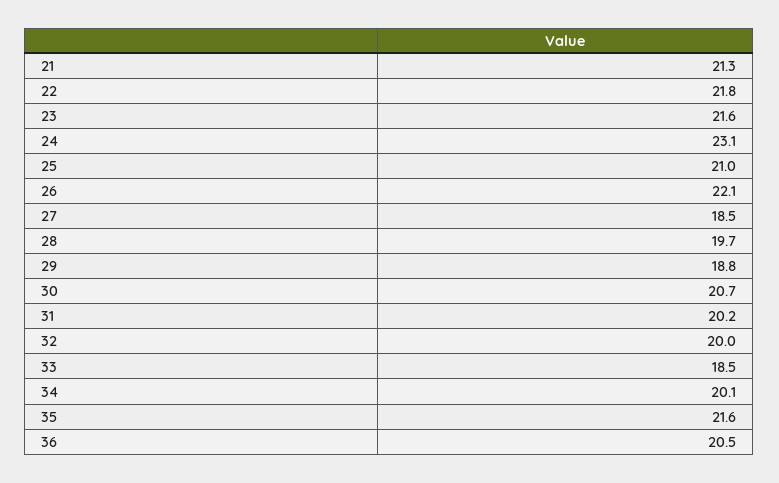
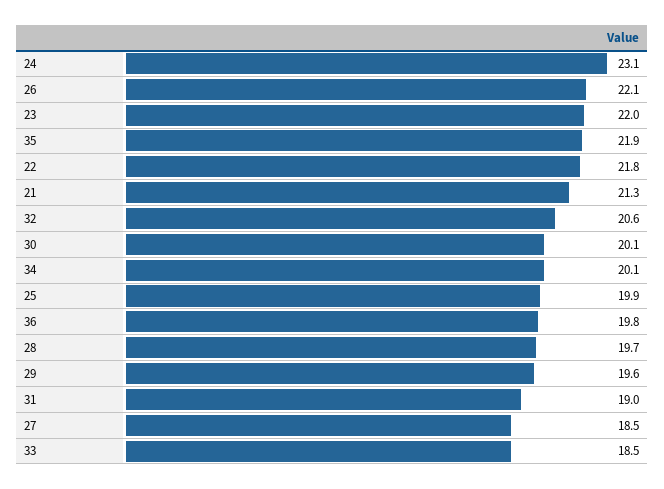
23: 21.6 -> 22
25: 21 -> 19.9
29: 18.8 -> 19.6
30: 20.7 -> 20.1
31: 20.2 -> 19
32: 20 -> 20.6
35: 21.6 -> 21.9
36: 20.5 -> 19.8

